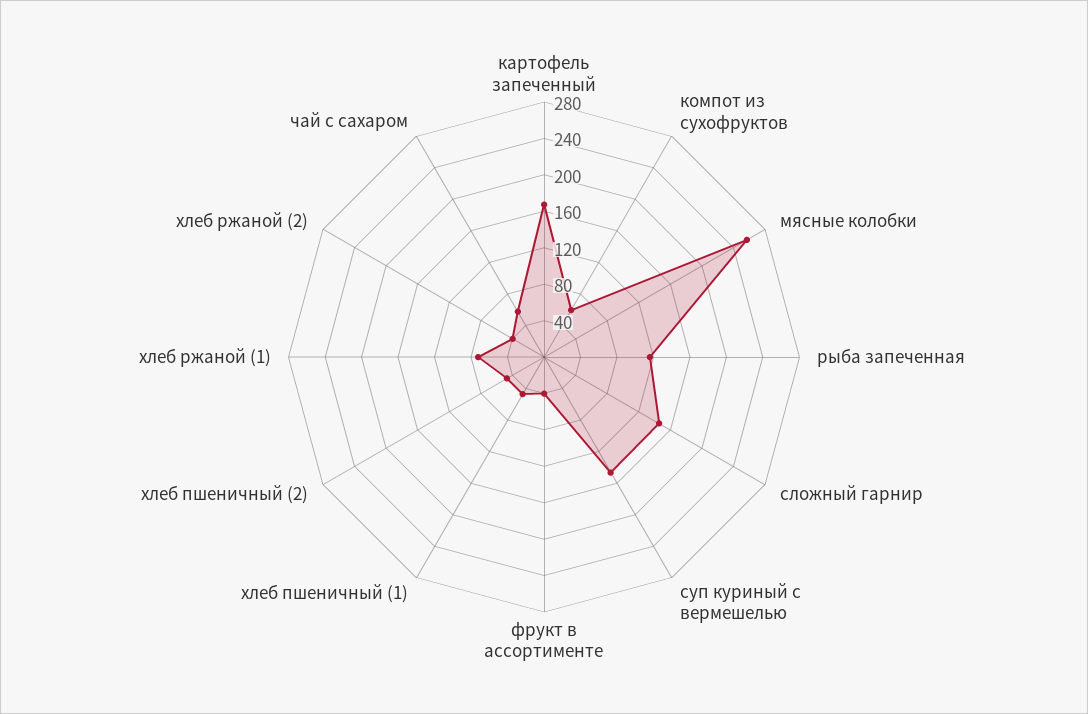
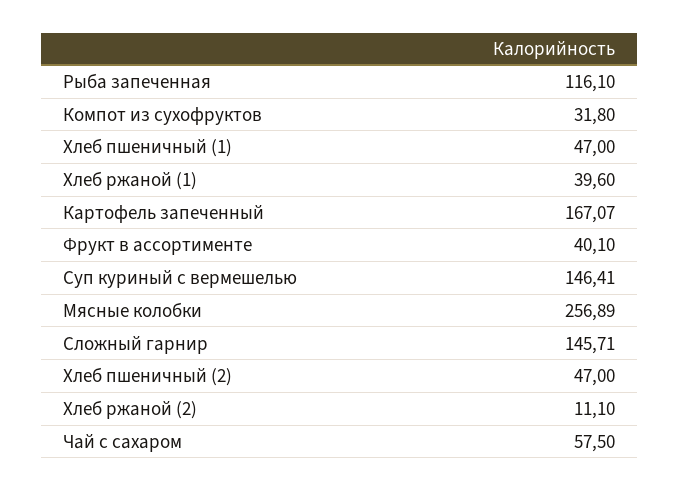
компот из сухофруктов: 60 -> 31.8
хлеб ржаной (1): 70 -> 39.6
хлеб ржаной (2): 40 -> 11.1

